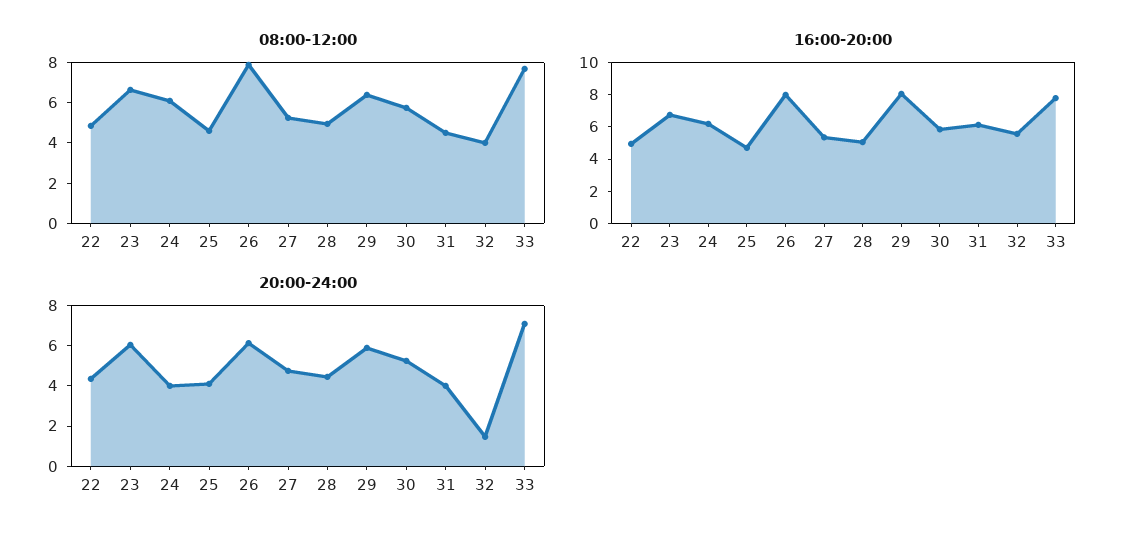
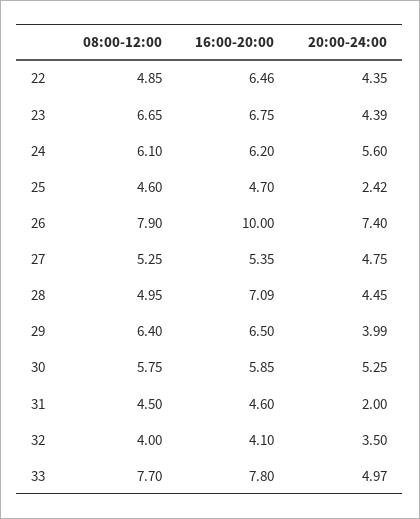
16:00-20:00, 22: 5 -> 6.46
16:00-20:00, 26: 8 -> 10
16:00-20:00, 28: 5 -> 7.09
16:00-20:00, 29: 8 -> 6.5
16:00-20:00, 31: 6 -> 4.6
16:00-20:00, 32: 5.5 -> 4.1
20:00-24:00, 23: 6 -> 4.39
20:00-24:00, 24: 4 -> 5.6
20:00-24:00, 25: 4 -> 2.42
20:00-24:00, 26: 6 -> 7.4
20:00-24:00, 29: 6 -> 3.99
20:00-24:00, 31: 4 -> 2
20:00-24:00, 32: 1.5 -> 3.5
20:00-24:00, 33: 7 -> 4.97

